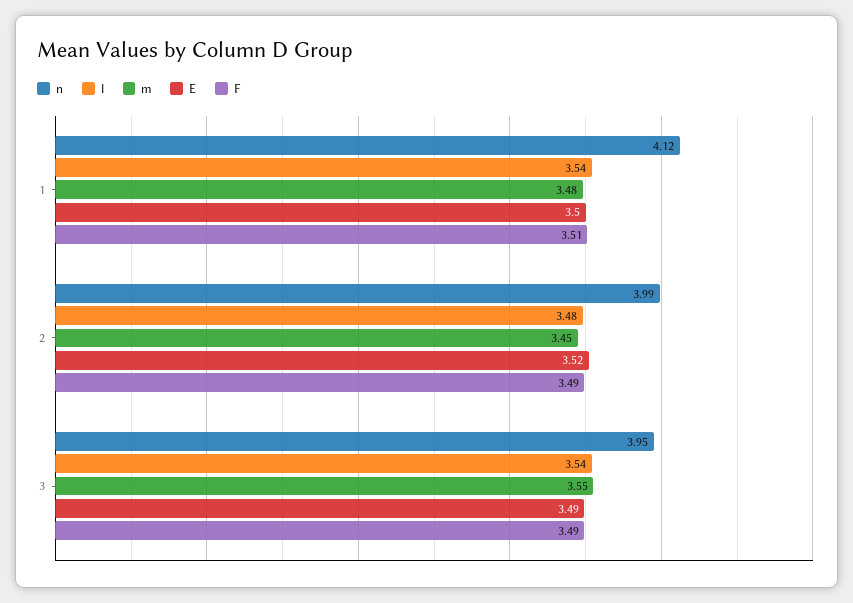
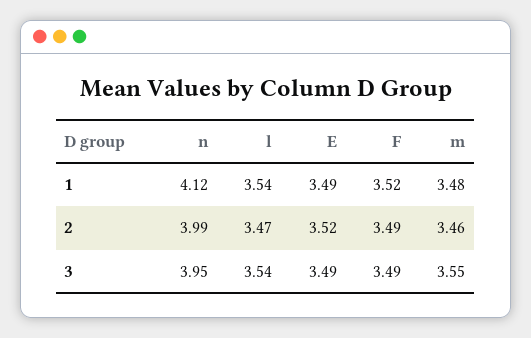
E, 1: 3.5 -> 3.49
F, 1: 3.51 -> 3.52
l, 2: 3.48 -> 3.47
m, 2: 3.45 -> 3.46

